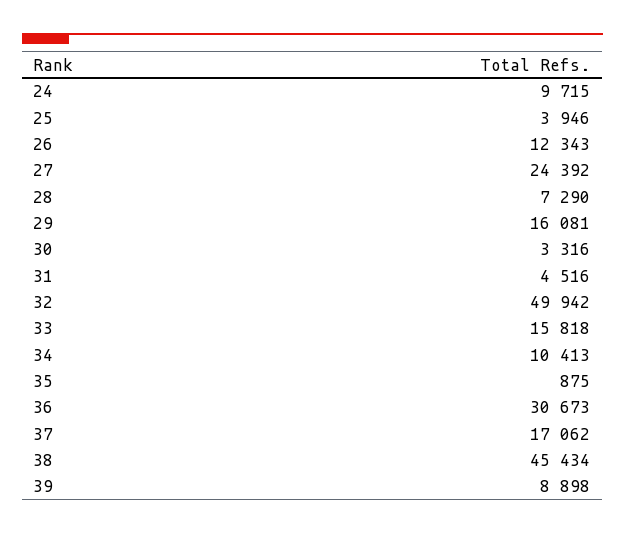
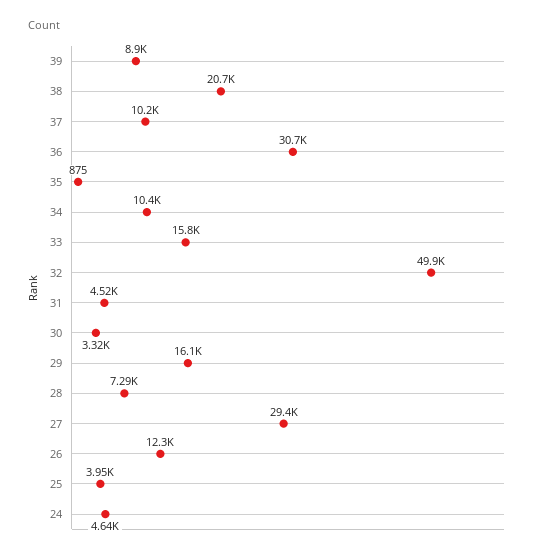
24: 9715 -> 4640
27: 24392 -> 29400
37: 17062 -> 10200
38: 45434 -> 20700

